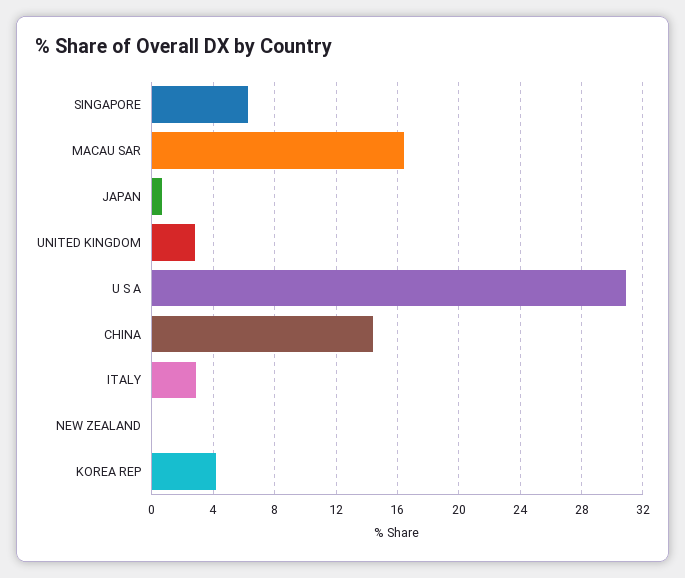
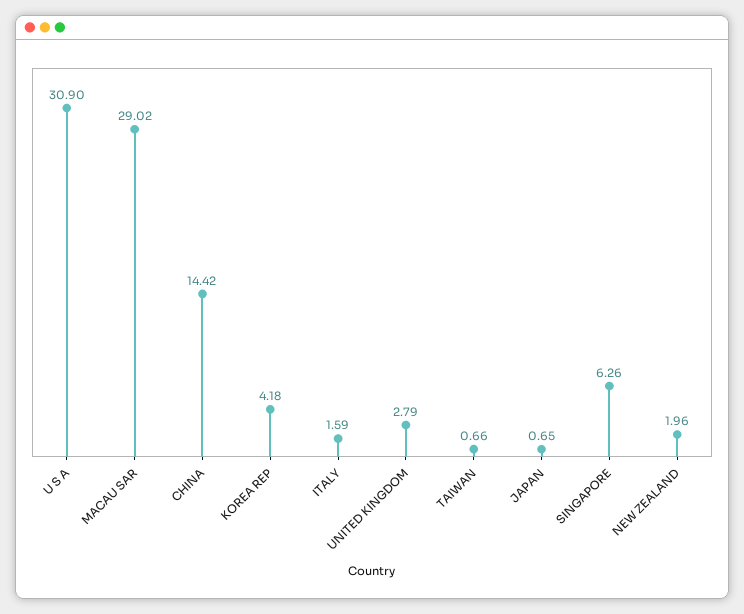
MACAU SAR: 16.5 -> 29.02
ITALY: 3 -> 1.59
NEW ZEALAND: 0 -> 1.96
TAIWAN: none -> 0.66

